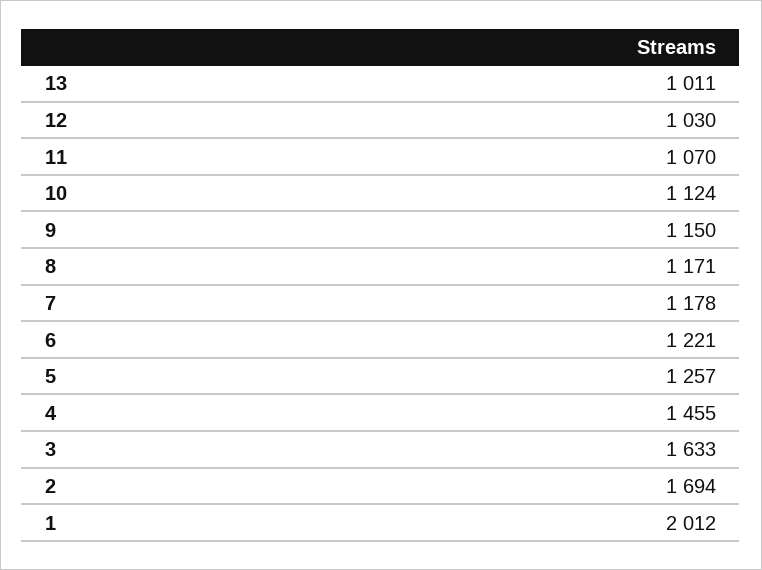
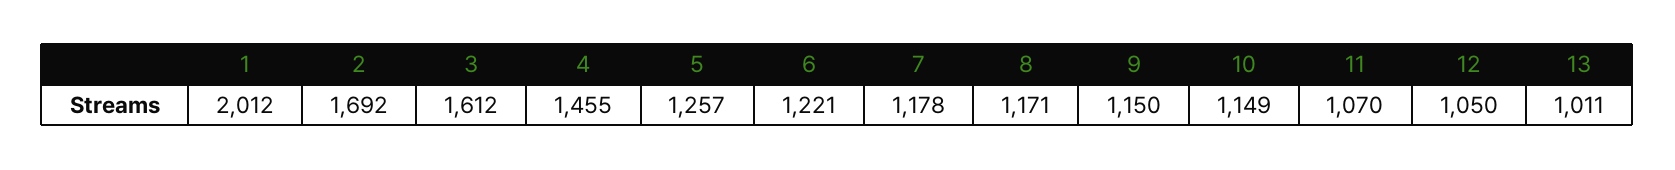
12: 1030 -> 1050
10: 1124 -> 1149
3: 1633 -> 1612
2: 1694 -> 1692

